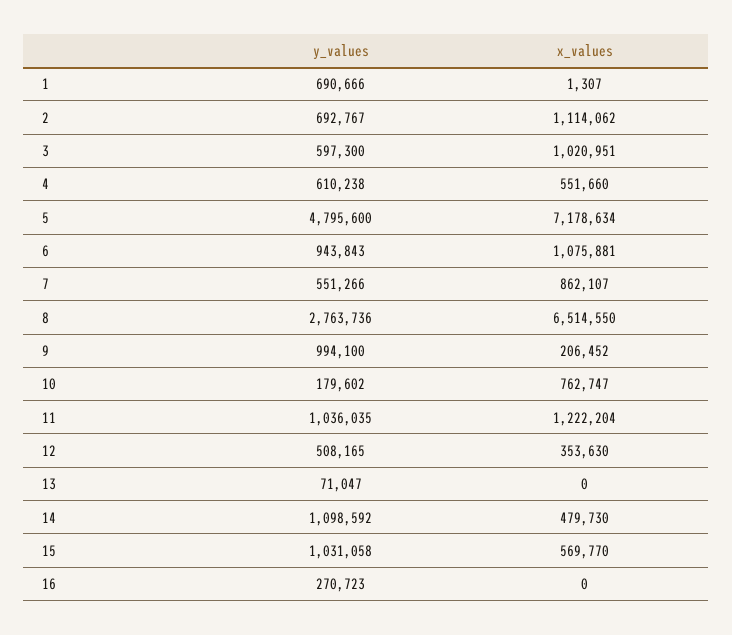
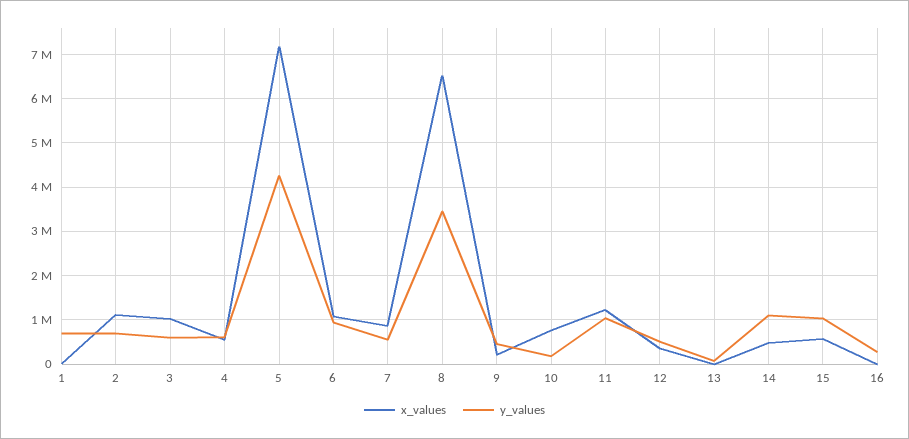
y_values, 5: 4795600 -> 4200000
y_values, 8: 2763736 -> 3400000
y_values, 9: 994100 -> 400000

